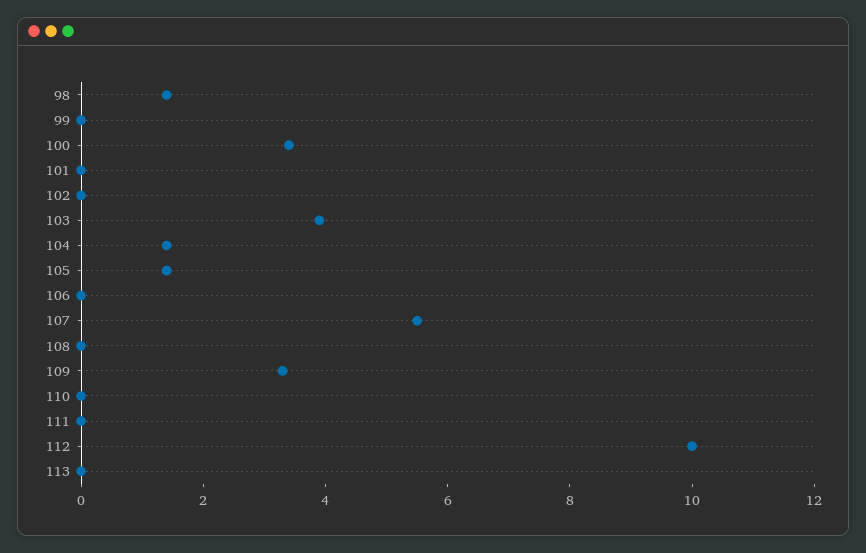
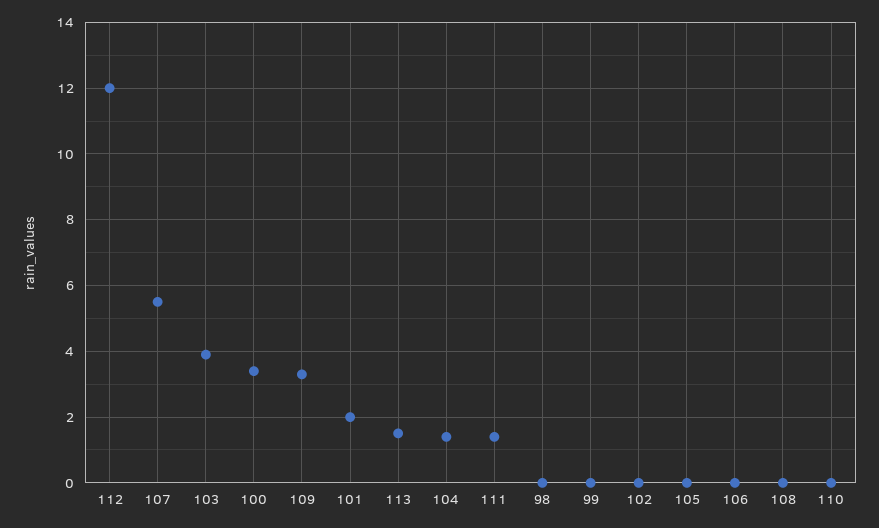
98: 1.5 -> 0
101: 0 -> 2
105: 1.5 -> 0
111: 0 -> 1.5
112: 10 -> 12
113: 0 -> 1.5

